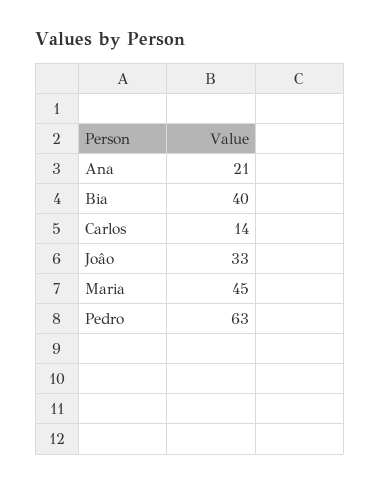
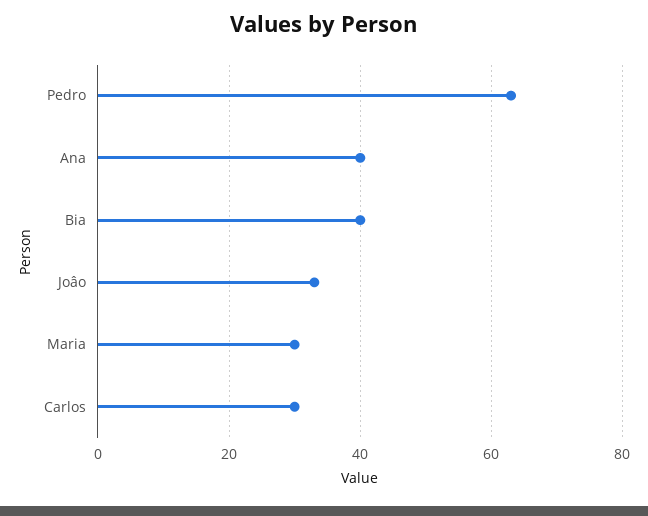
Ana: 21 -> 40
Carlos: 14 -> 30
Maria: 45 -> 30

